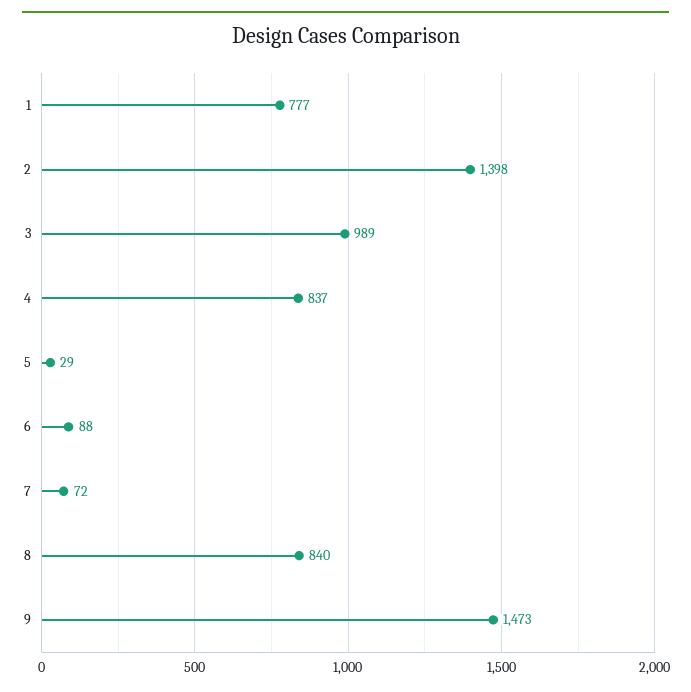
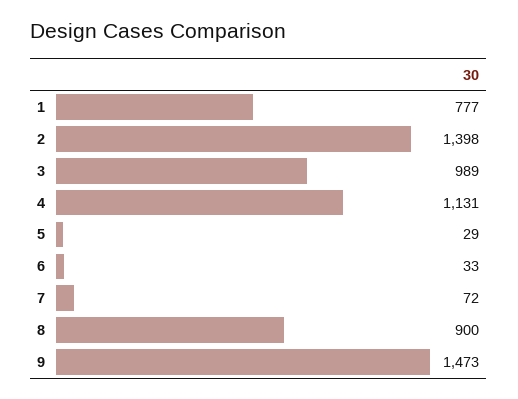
4: 837 -> 1131
6: 88 -> 33
8: 840 -> 900

